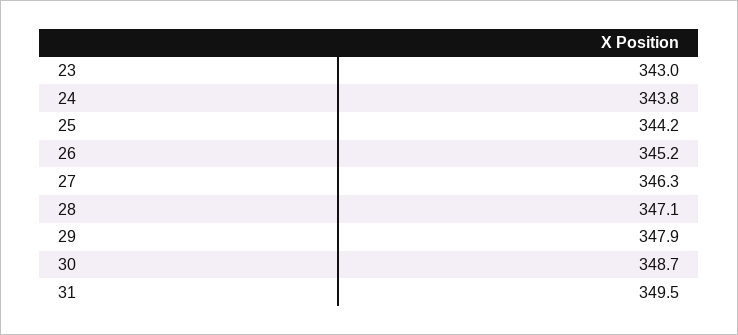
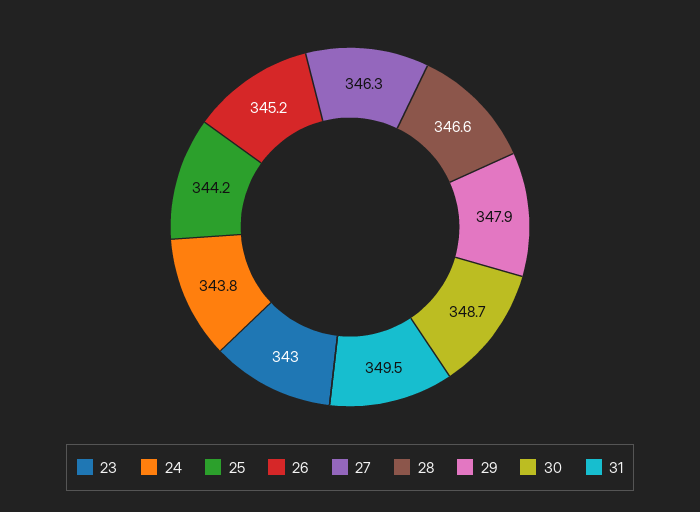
28: 347.1 -> 346.6

